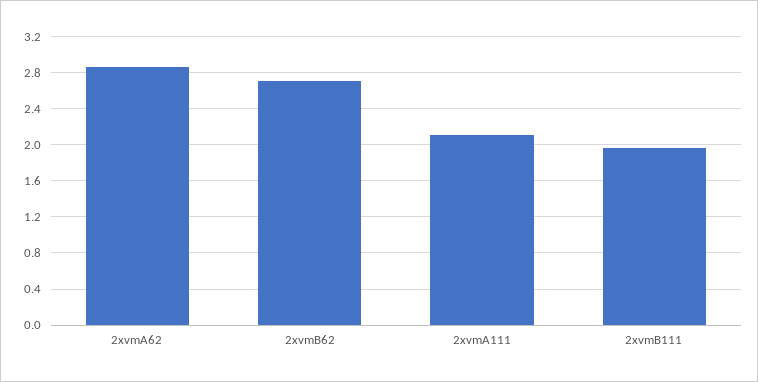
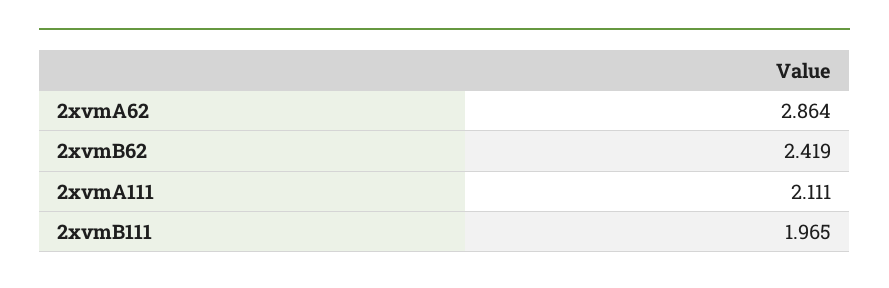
2xvmB62: 2.7 -> 2.419

